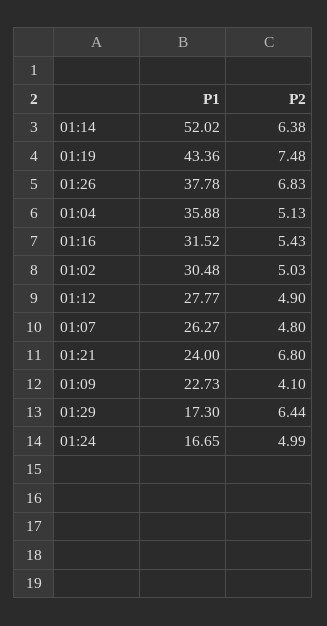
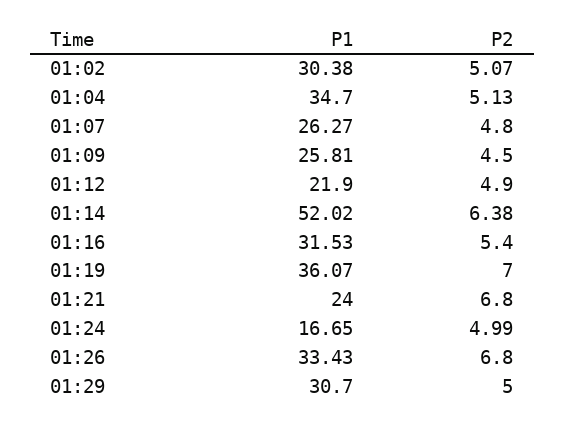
P1, 01:19: 43.36 -> 36.07
P2, 01:19: 7.48 -> 7
P1, 01:26: 37.78 -> 33.43
P2, 01:26: 6.83 -> 6.8
P1, 01:04: 35.88 -> 34.7
P1, 01:16: 31.52 -> 31.53
P2, 01:16: 5.43 -> 5.4
P1, 01:02: 30.48 -> 30.38
P2, 01:02: 5.03 -> 5.07
P1, 01:12: 27.77 -> 21.9
P1, 01:09: 22.73 -> 25.81
P2, 01:09: 4.1 -> 4.5
P1, 01:29: 17.3 -> 30.7
P2, 01:29: 6.44 -> 5

